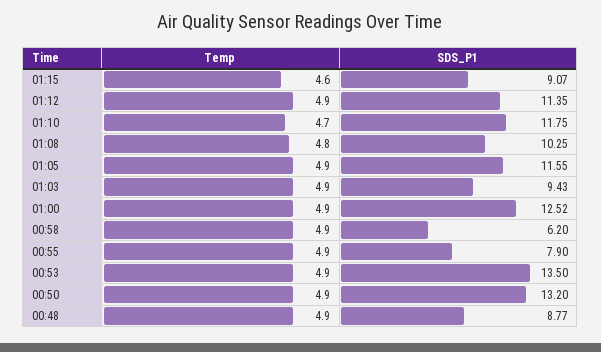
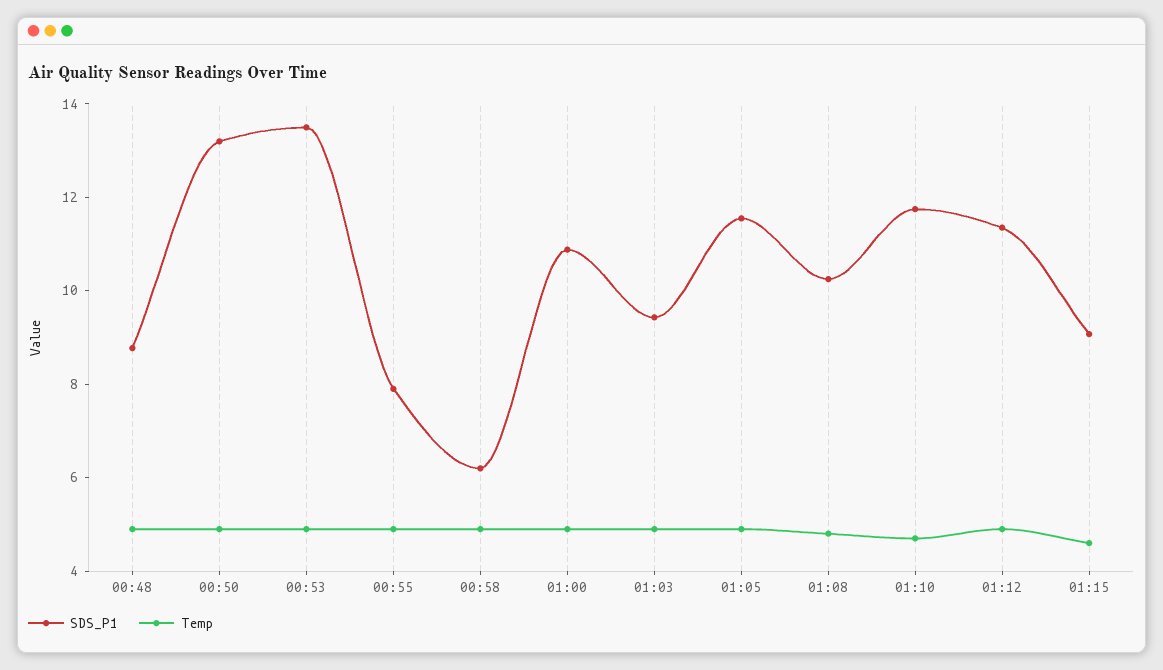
SDS_P1, 01:00: 12.52 -> 11

